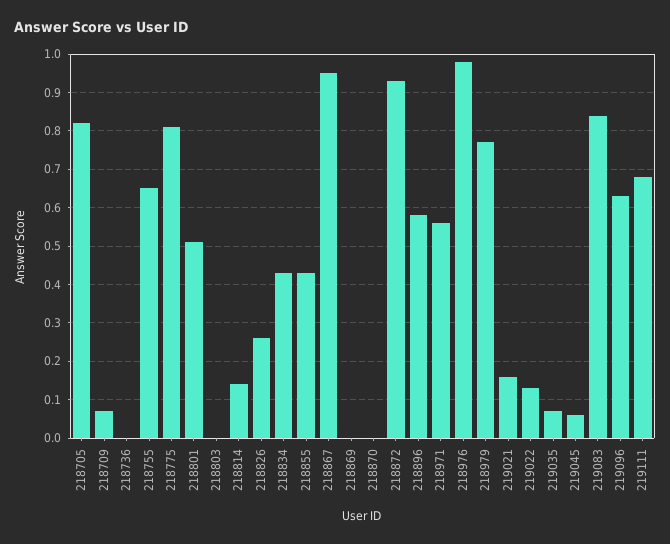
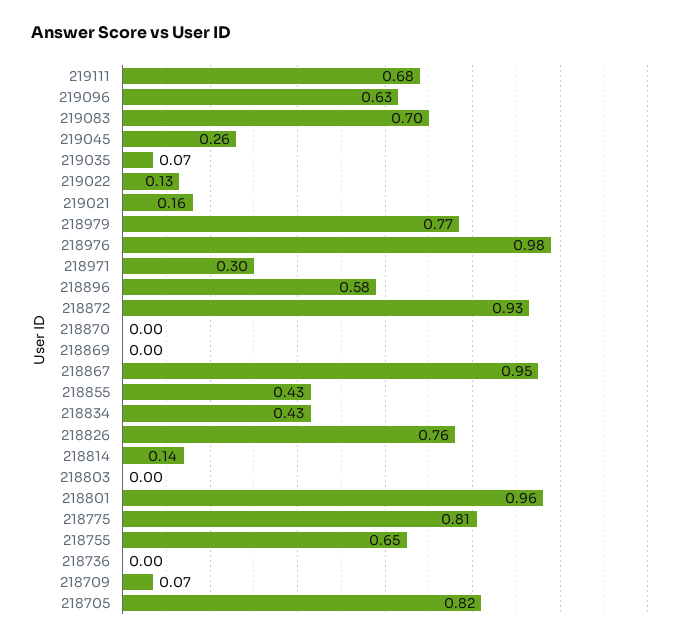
218801: 0.5 -> 0.96
218826: 0.25 -> 0.76
218971: 0.55 -> 0.3
219045: 0.05 -> 0.26
219083: 0.85 -> 0.7

